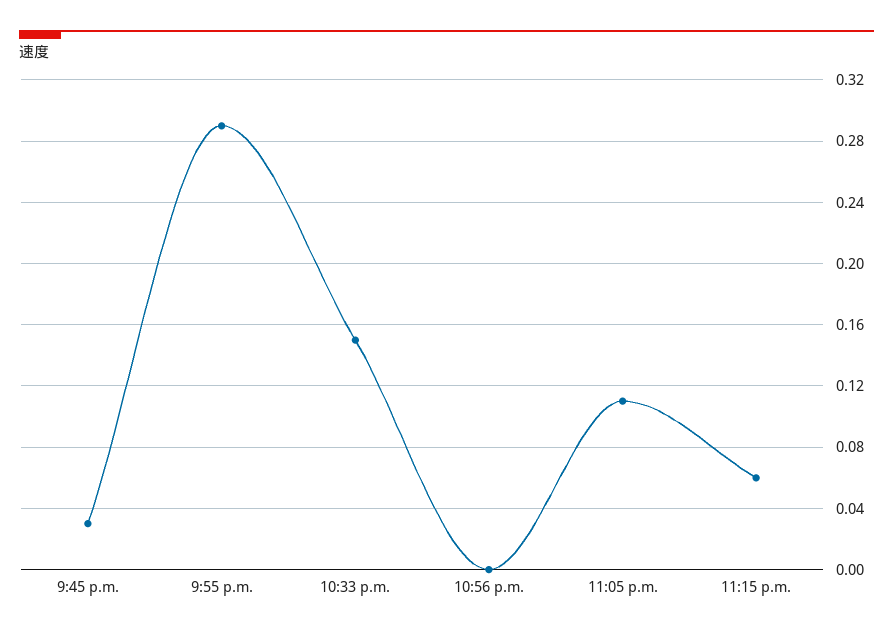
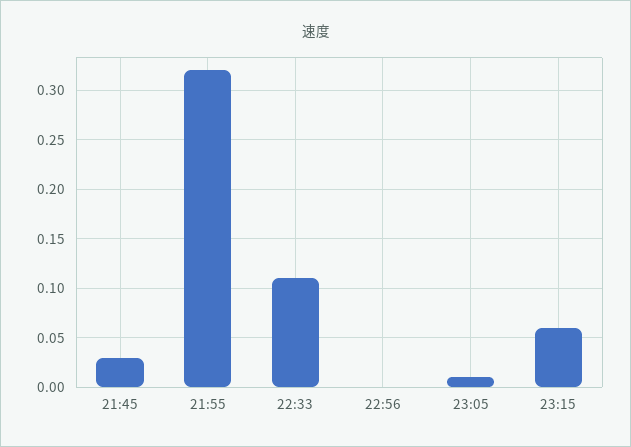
9:55 p.m.: 0.29 -> 0.32
10:33 p.m.: 0.15 -> 0.11
11:05 p.m.: 0.11 -> 0.01

